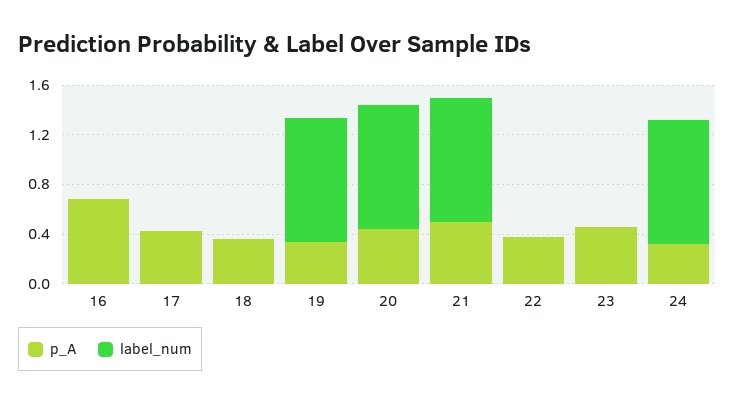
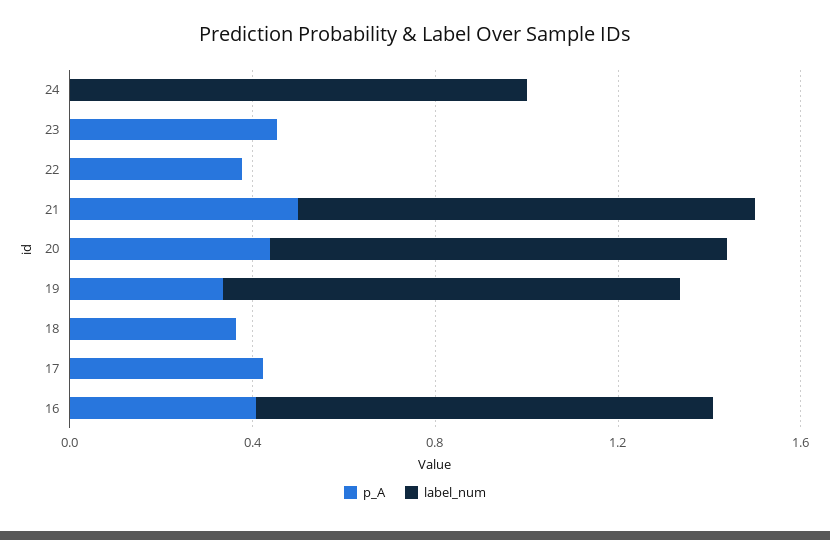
p_A, 16: 0.7 -> 0.4
label_num, 16: 0 -> 1
p_A, 24: 0.3 -> 0

